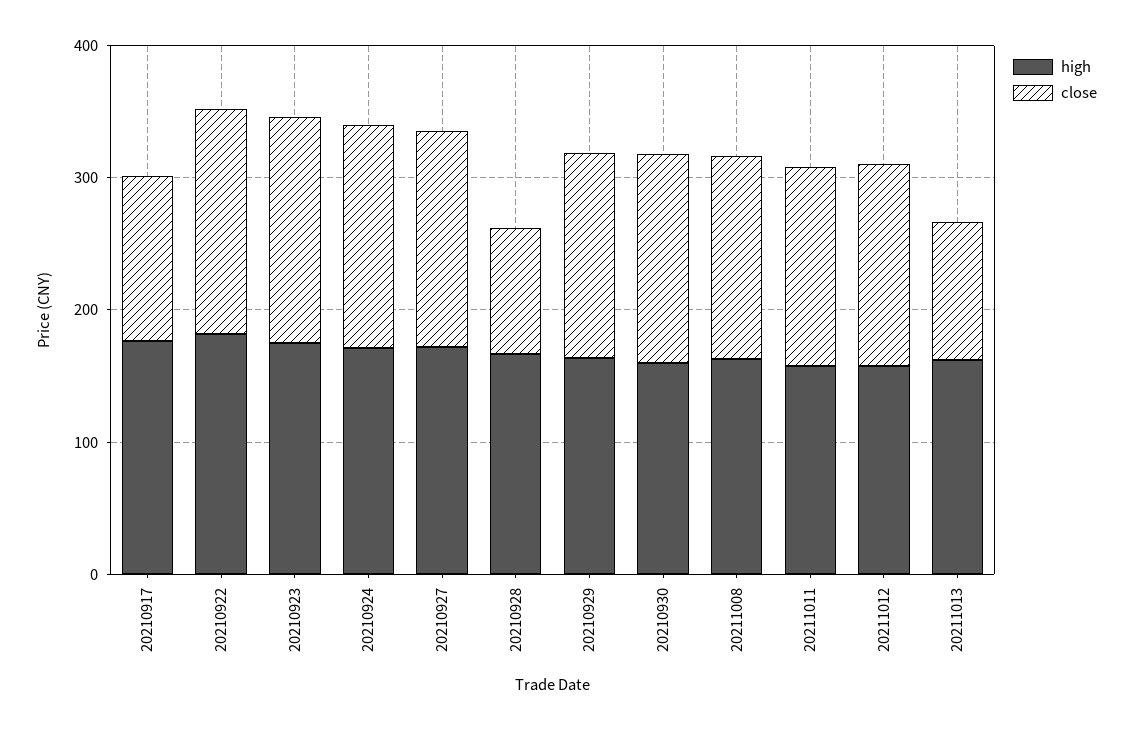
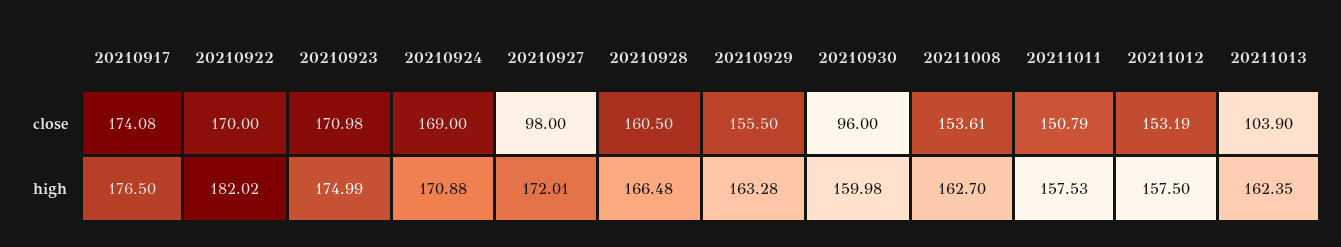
close, 20210917: 120 -> 174.08
close, 20210927: 160 -> 98
close, 20210928: 100 -> 160.5
close, 20210930: 160 -> 96

